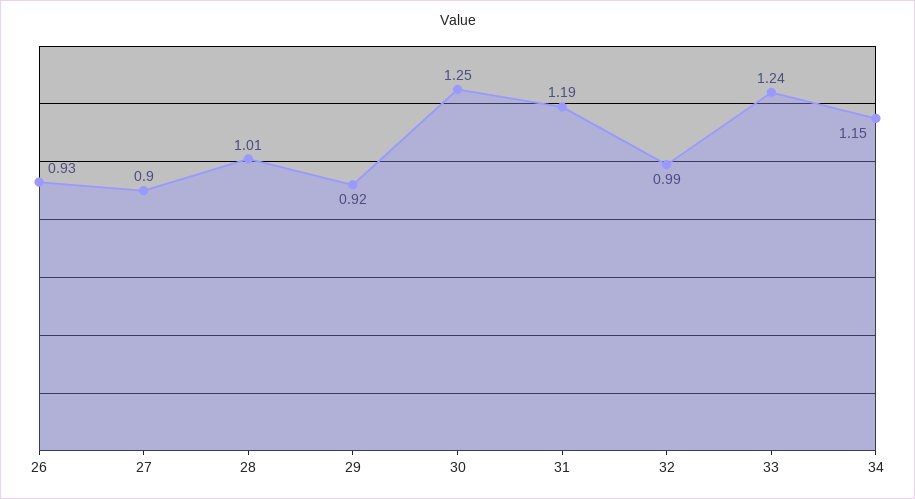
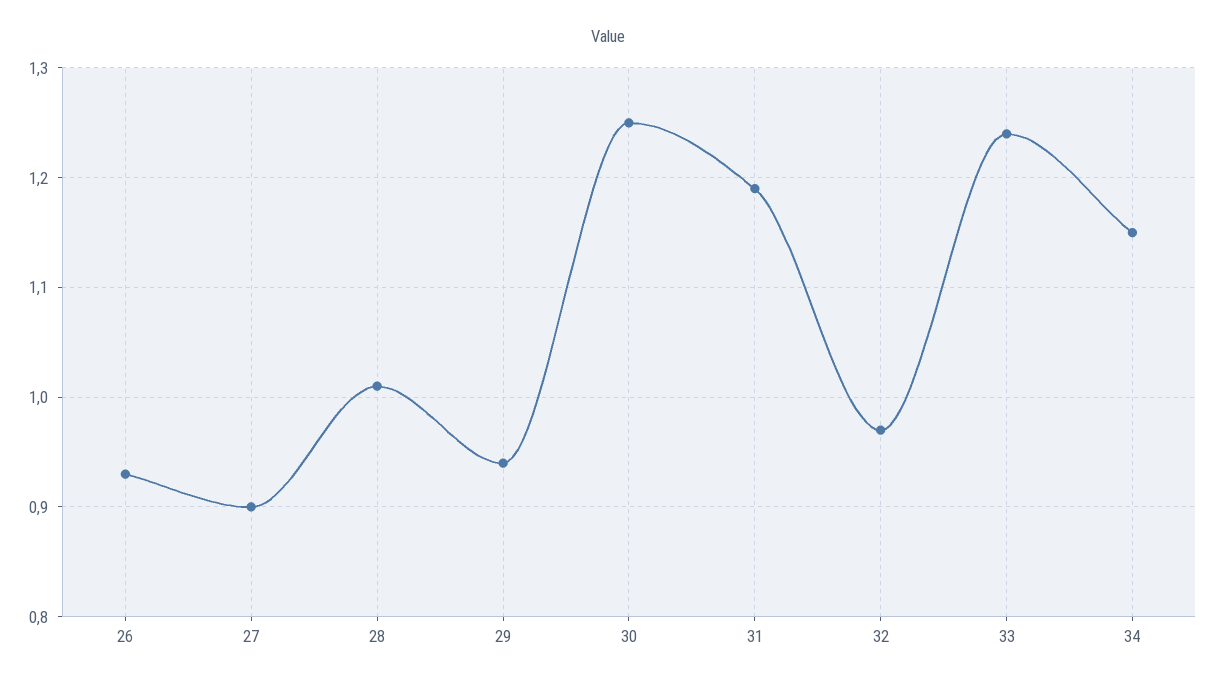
29: 0.92 -> 0.94
32: 0.99 -> 0.97

